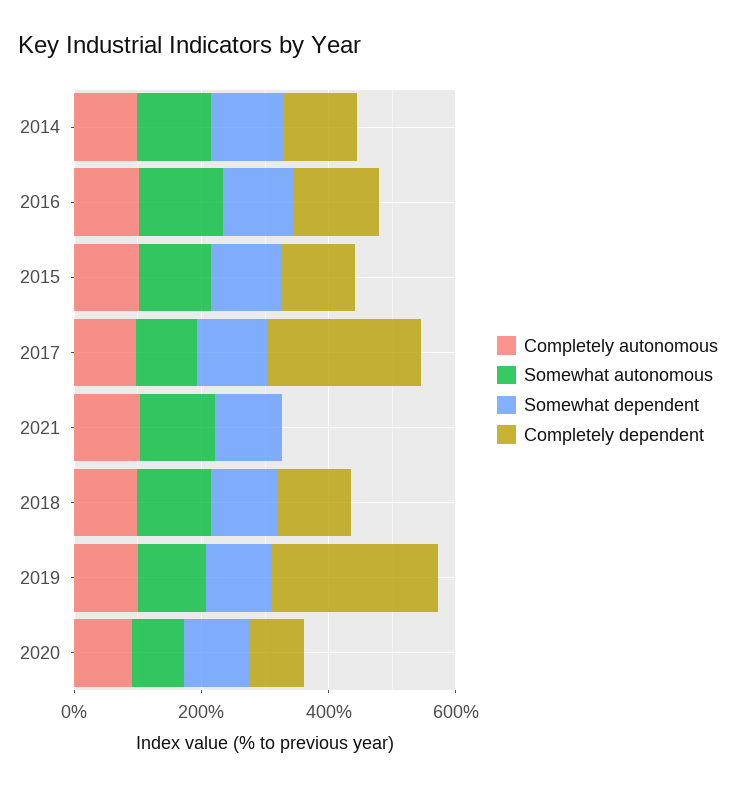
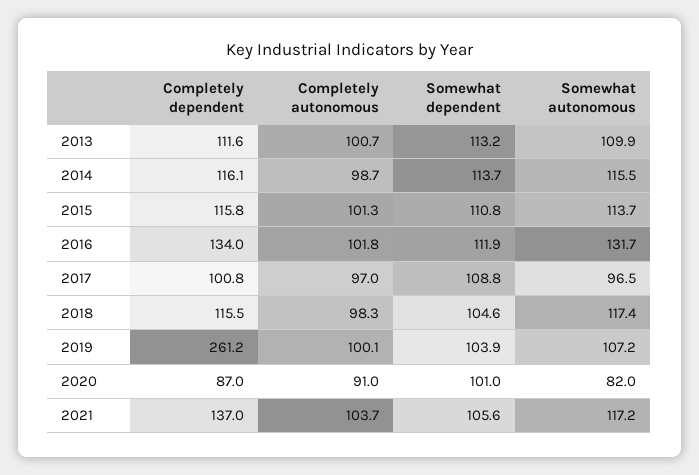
Completely dependent, 2017: 250 -> 100.8
Completely dependent, 2021: 0 -> 137
Completely dependent, 2013: none -> 111.6
Completely autonomous, 2013: none -> 100.7
Somewhat dependent, 2013: none -> 113.2
Somewhat autonomous, 2013: none -> 109.9

